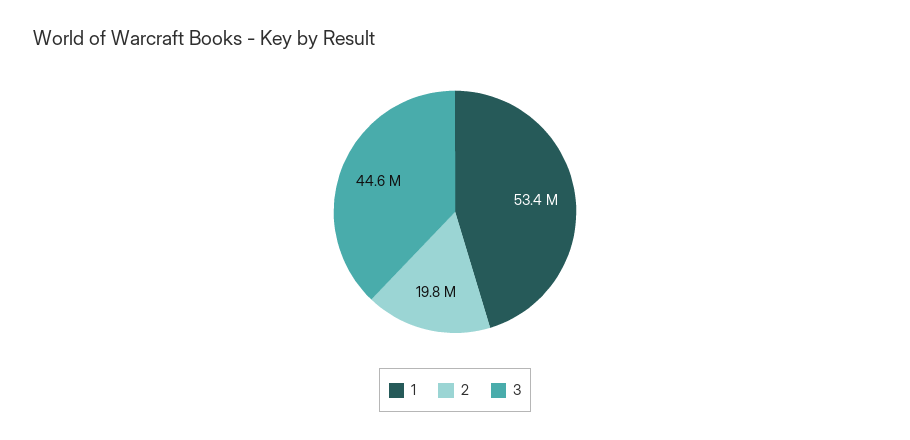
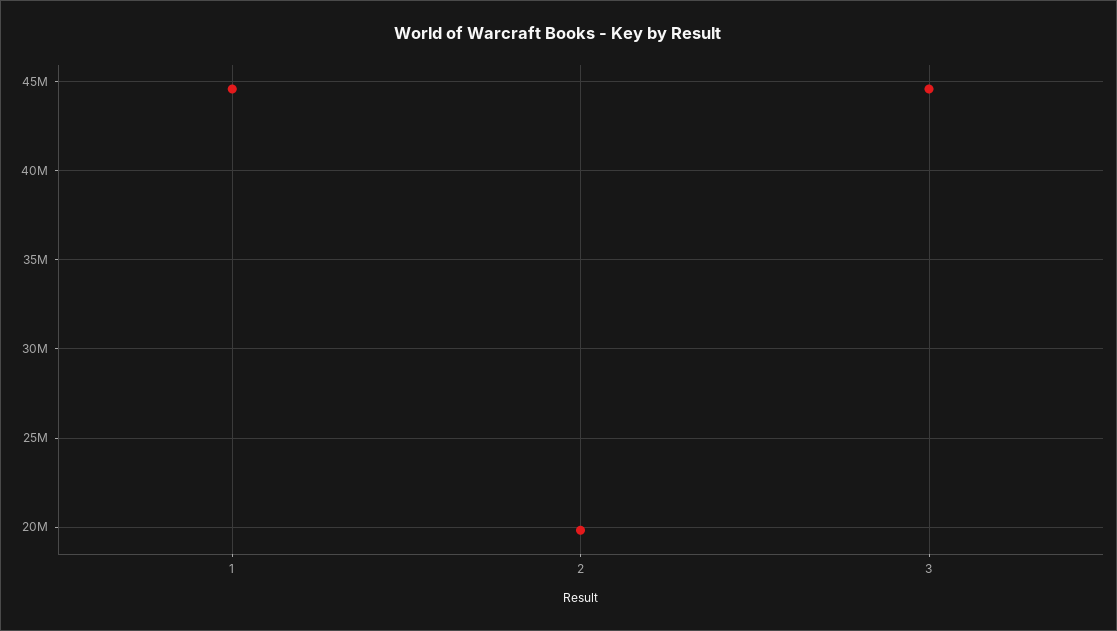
1: 53400000 -> 44500000

